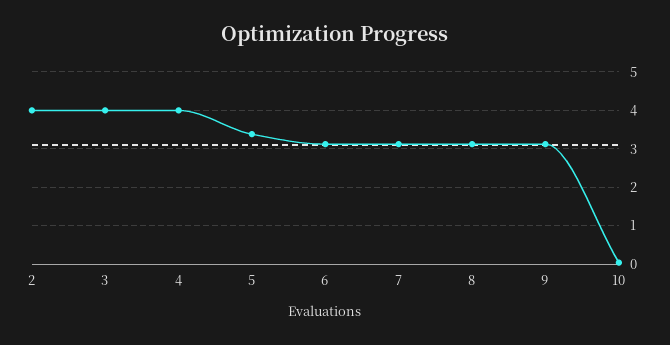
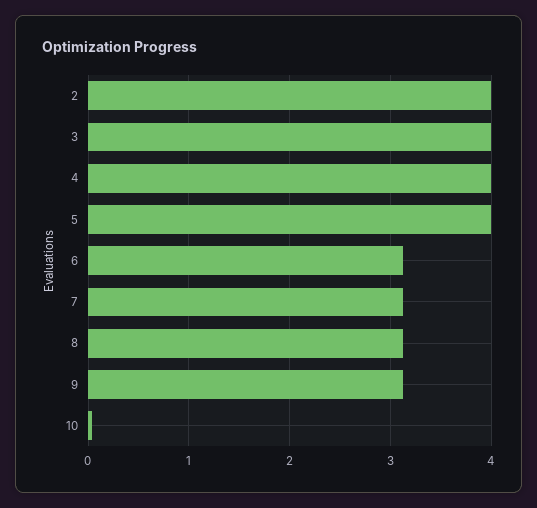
5: 3.4 -> 4

